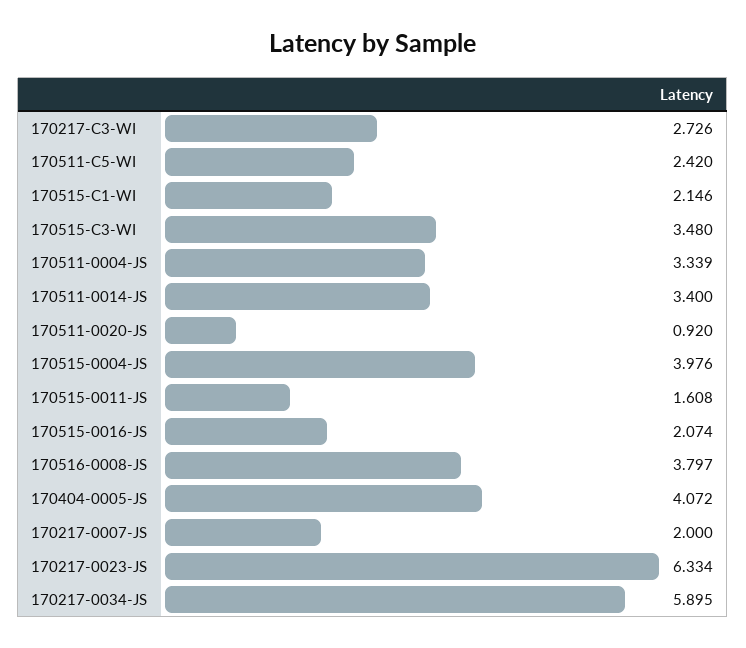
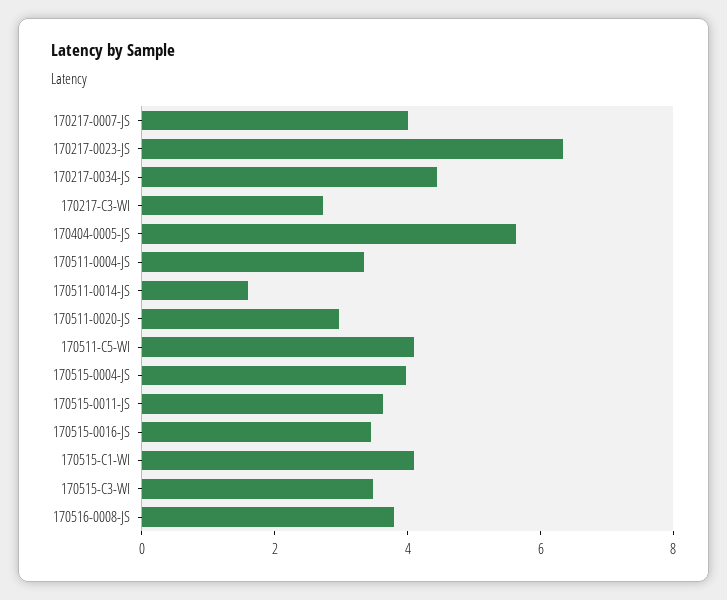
170511-C5-WI: 2.42 -> 4
170515-C1-WI: 2.146 -> 4
170511-0014-JS: 3.4 -> 1.5
170511-0020-JS: 0.92 -> 3
170515-0011-JS: 1.608 -> 3.5
170515-0016-JS: 2.074 -> 3.5
170404-0005-JS: 4.072 -> 5.5
170217-0007-JS: 2 -> 4
170217-0034-JS: 5.895 -> 4.5

